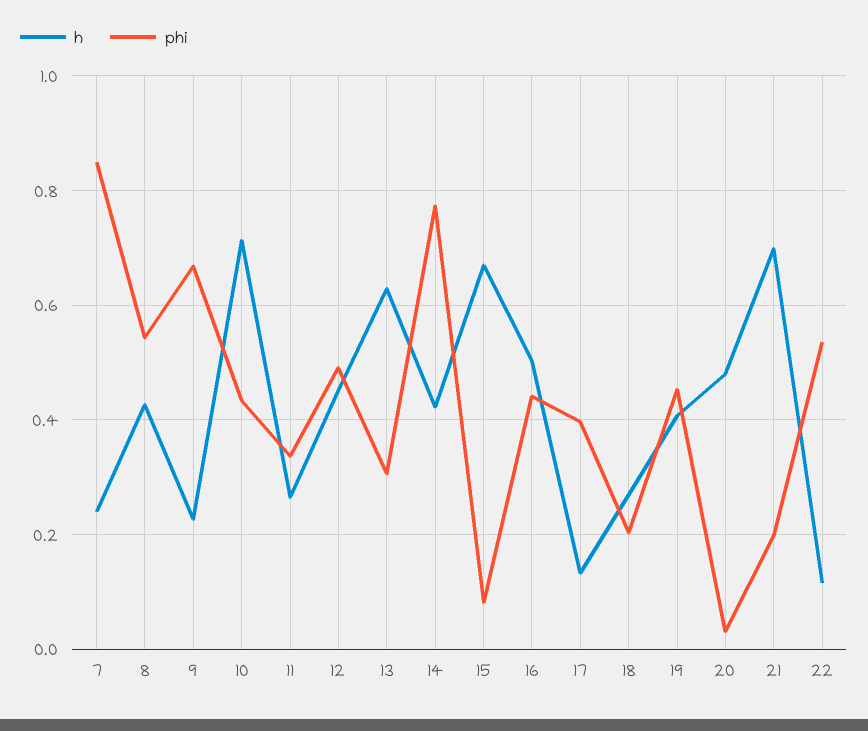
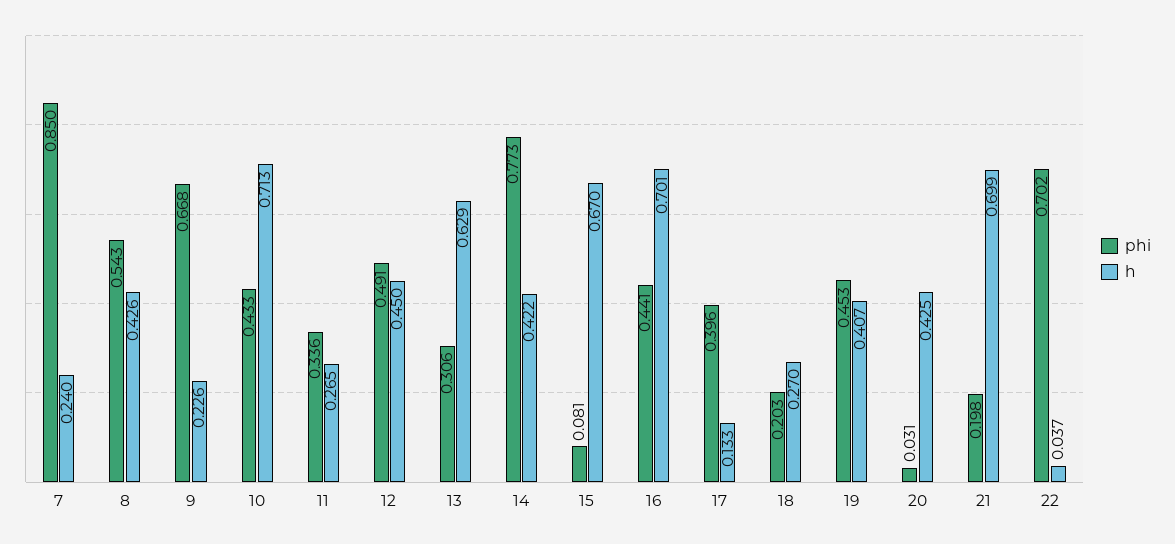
h, 16: 0.5 -> 0.701
h, 20: 0.48 -> 0.425
h, 22: 0.12 -> 0.037
phi, 22: 0.54 -> 0.702

